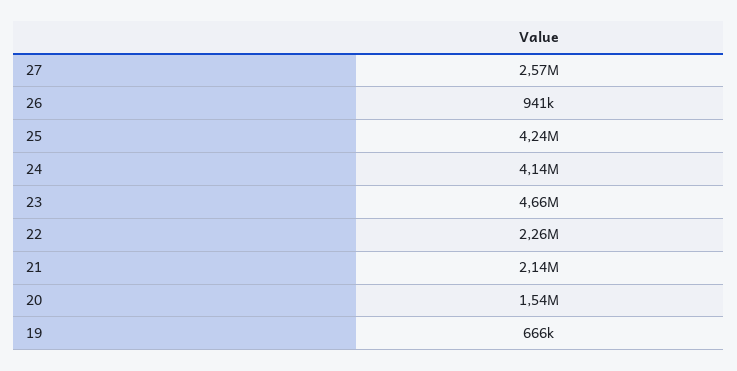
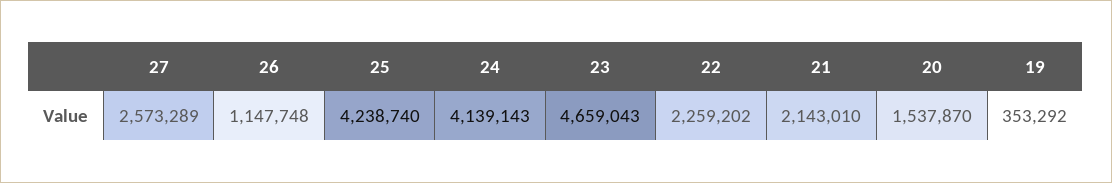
26: 941000 -> 1147748
19: 666000 -> 353292

